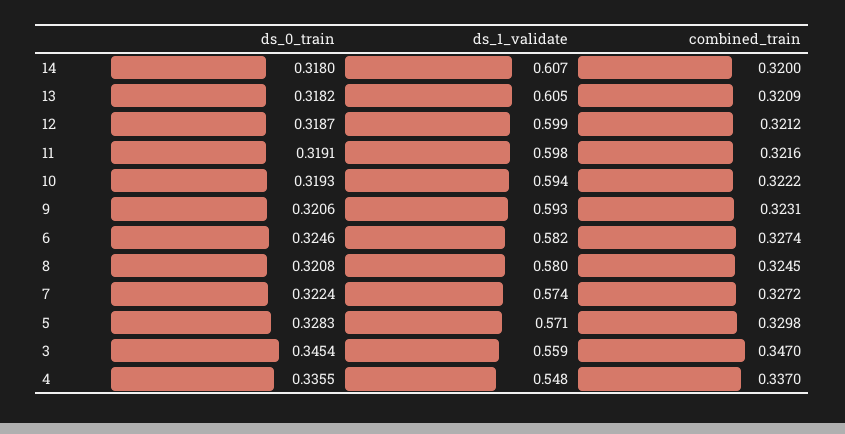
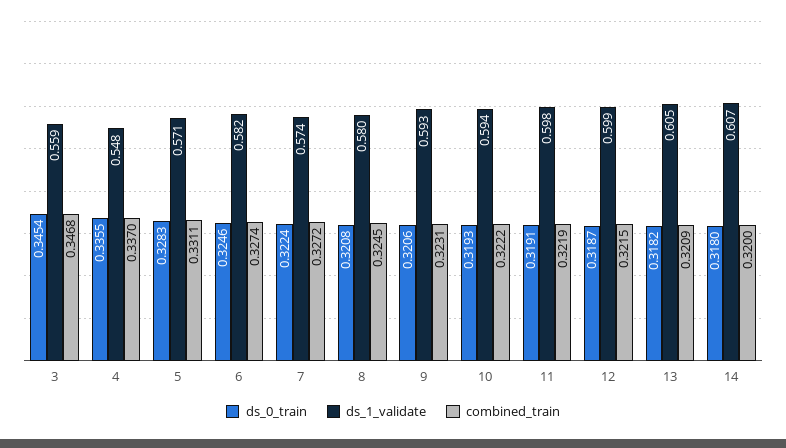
combined_train, 12: 0.3212 -> 0.3215
combined_train, 11: 0.3216 -> 0.3219
combined_train, 5: 0.3298 -> 0.3311
combined_train, 3: 0.347 -> 0.3468

